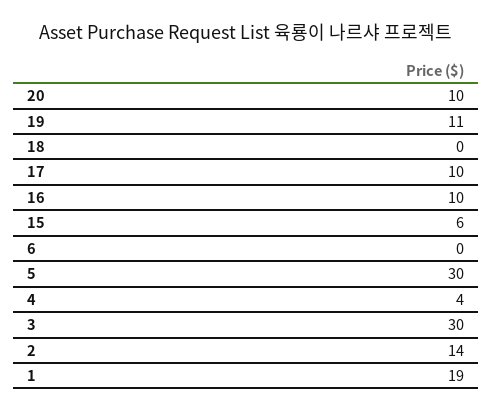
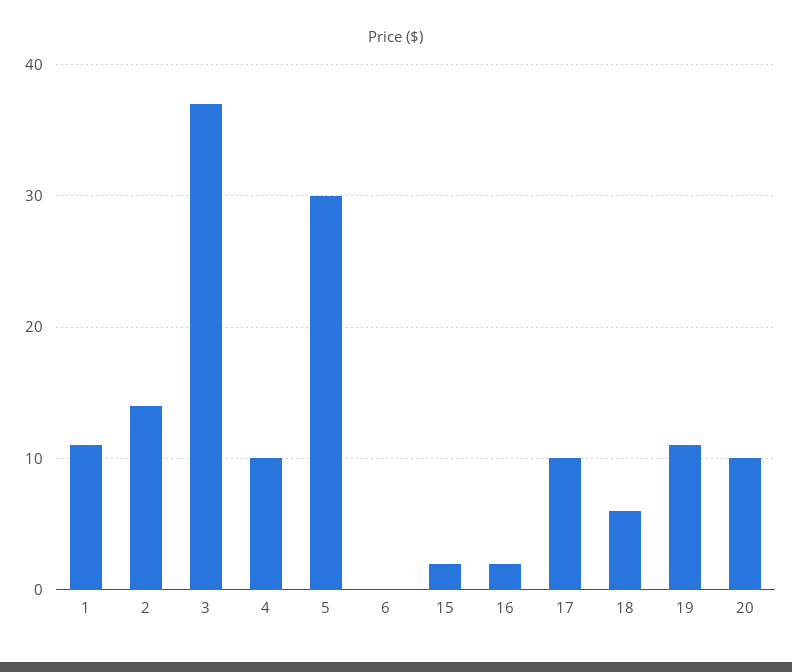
18: 0 -> 6
16: 10 -> 2
15: 6 -> 2
4: 4 -> 10
3: 30 -> 37
1: 19 -> 11

